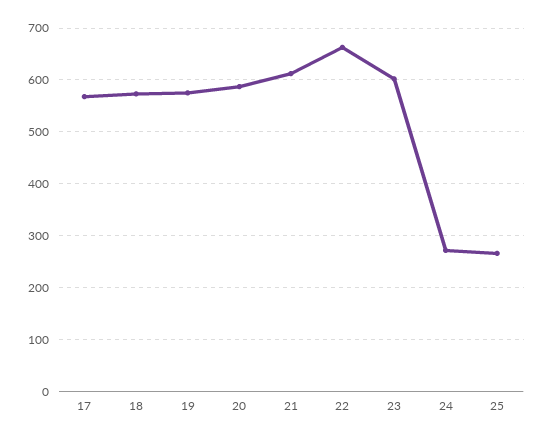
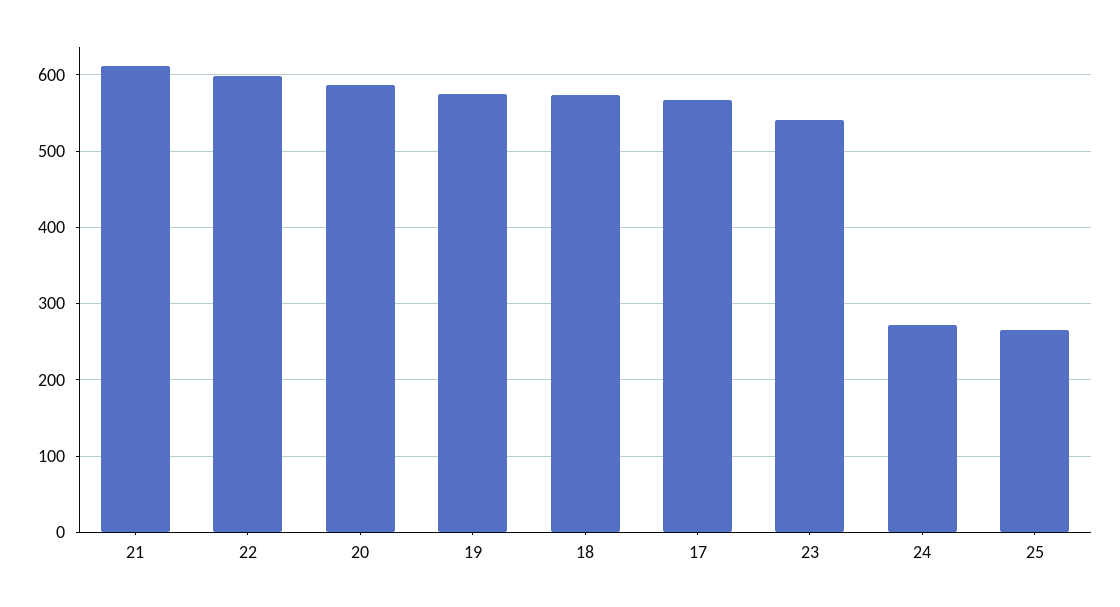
22: 660 -> 600
23: 600 -> 540

